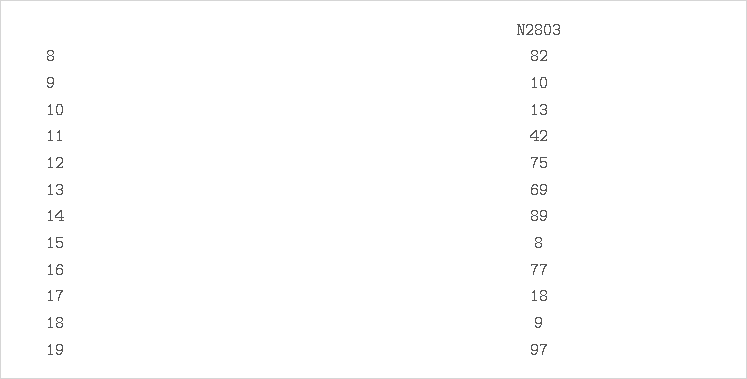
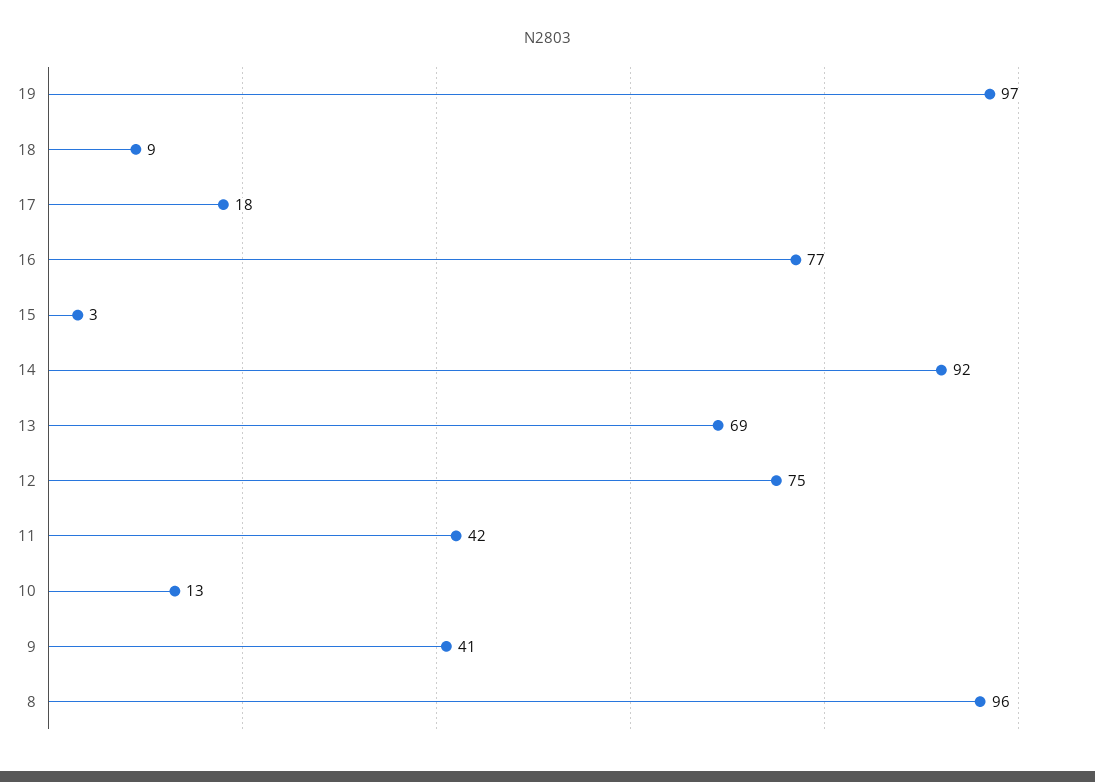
8: 82 -> 96
9: 10 -> 41
14: 89 -> 92
15: 8 -> 3

